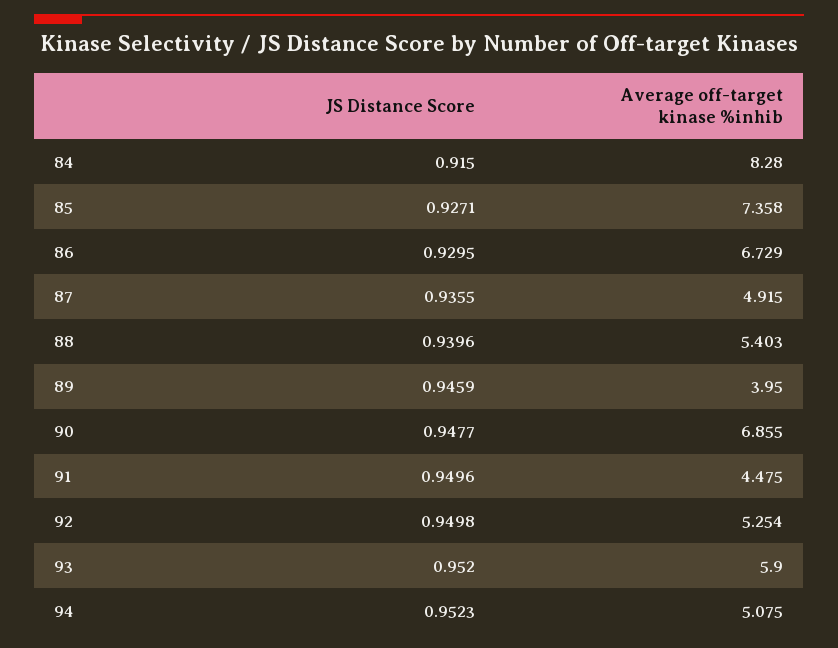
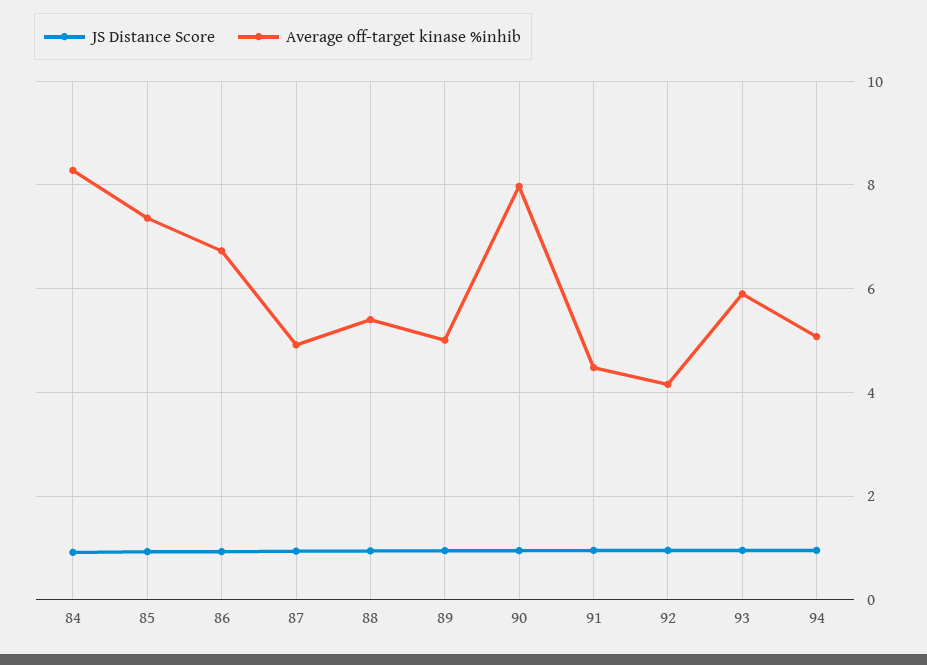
Average off-target kinase %inhib, 89: 3.95 -> 5
Average off-target kinase %inhib, 90: 6.855 -> 8
Average off-target kinase %inhib, 92: 5.254 -> 4.2

